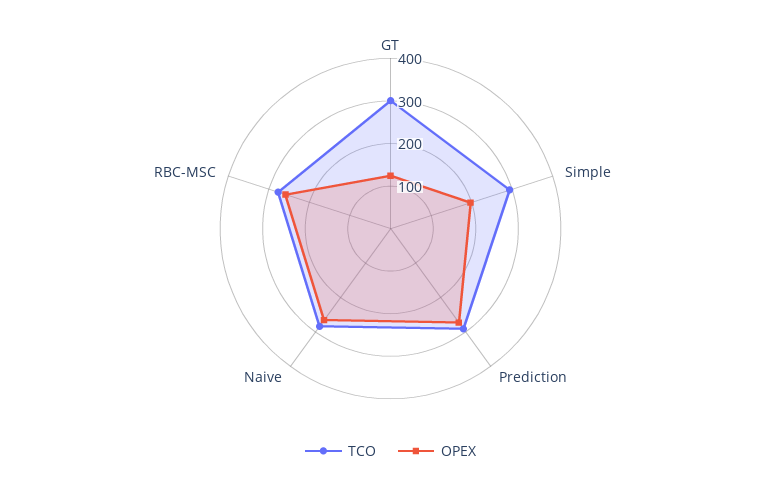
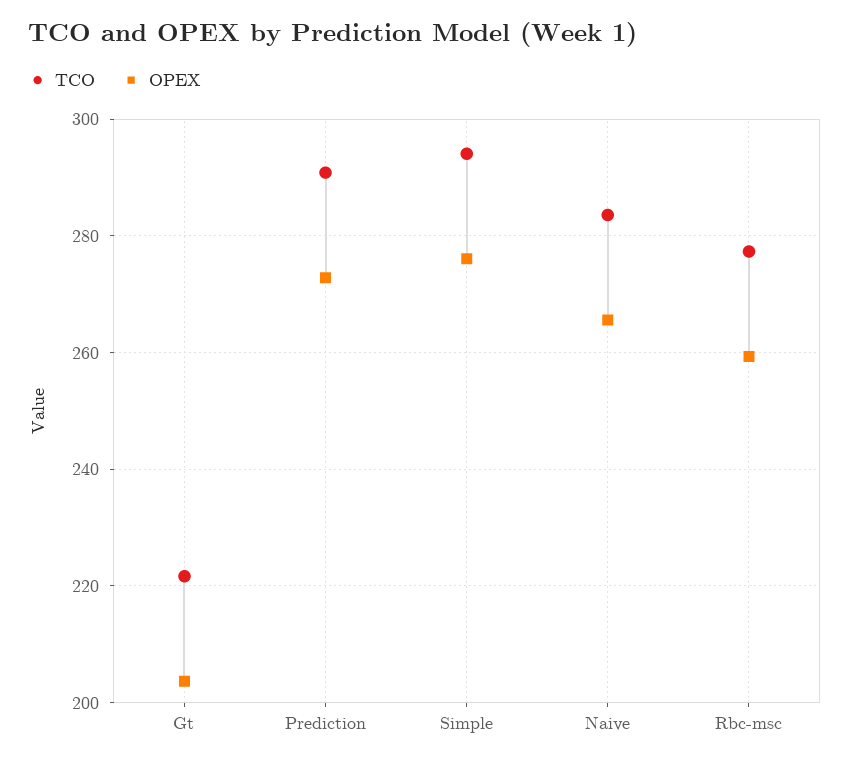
TCO, GT: 300 -> 222
OPEX, GT: 120 -> 204
OPEX, Simple: 200 -> 276

